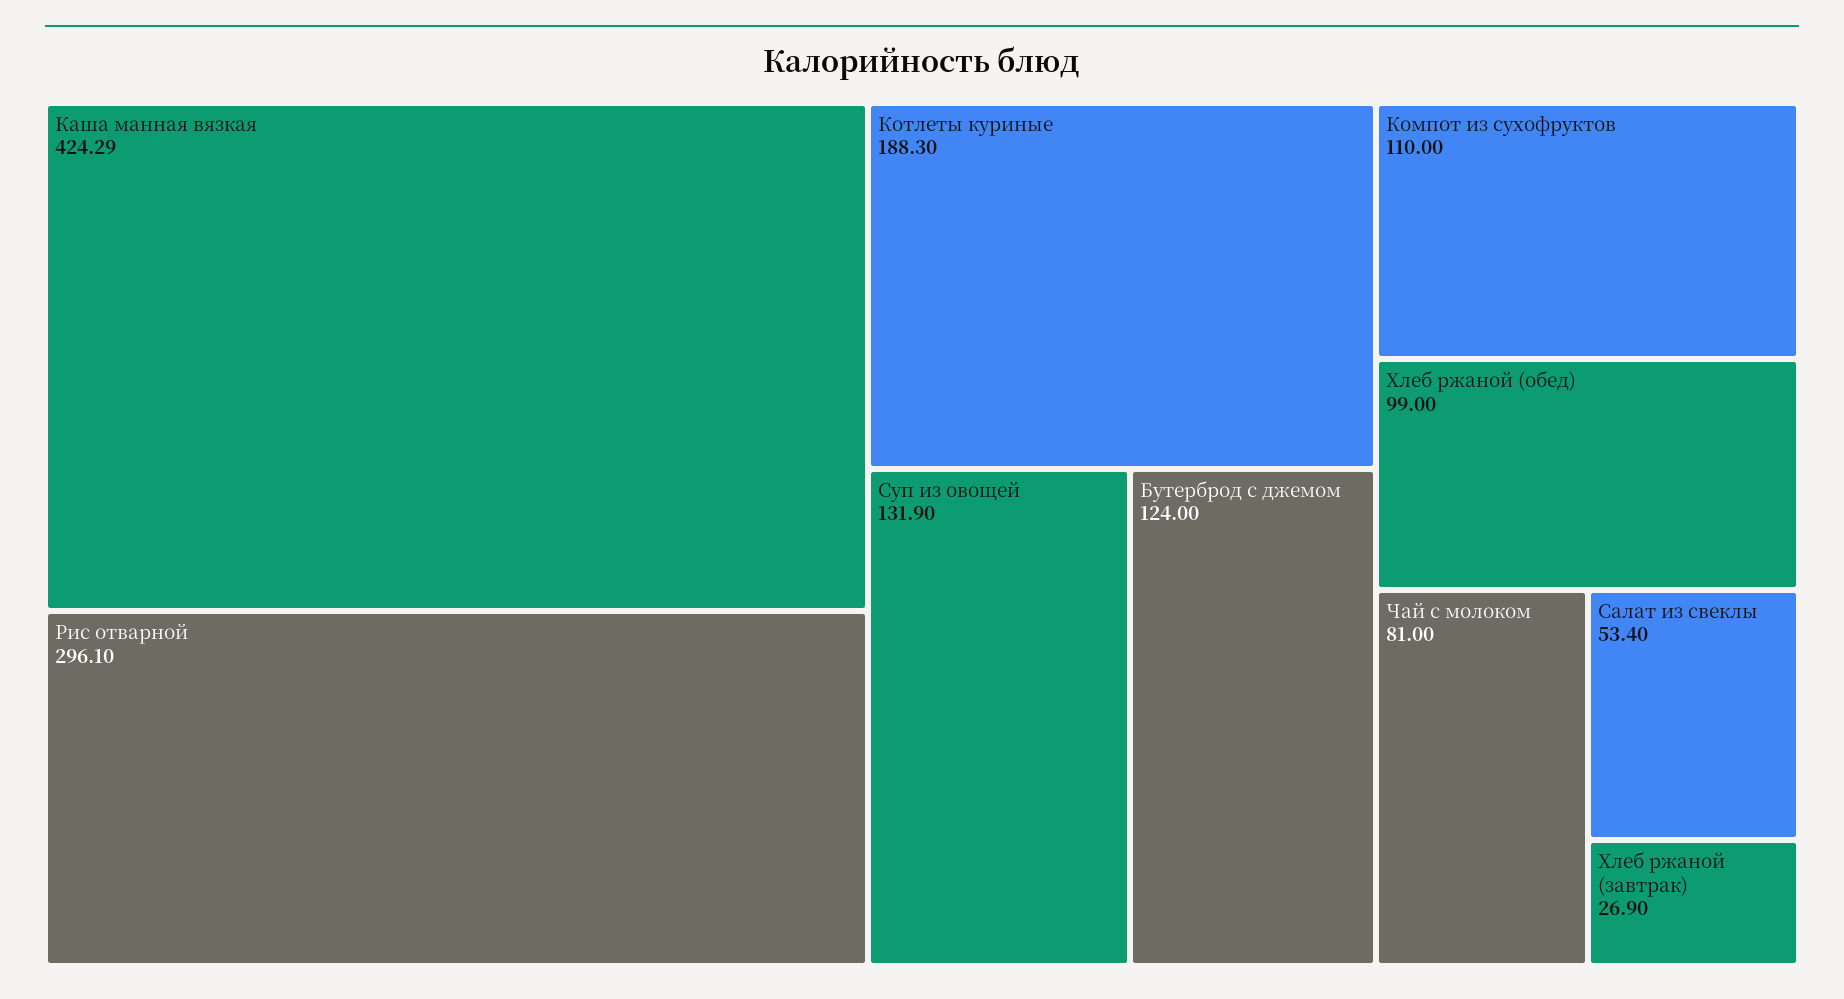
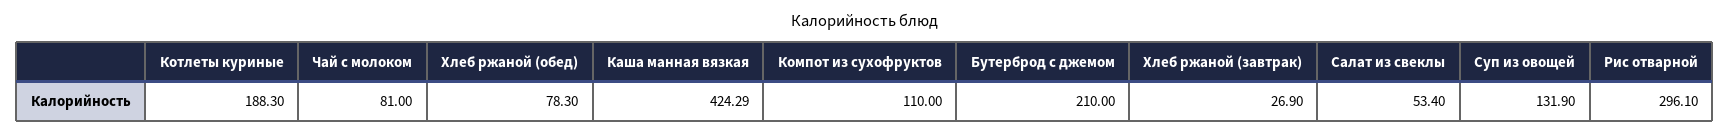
Бутерброд с джемом: 124 -> 210
Хлеб ржаной (обед): 99 -> 78.3

